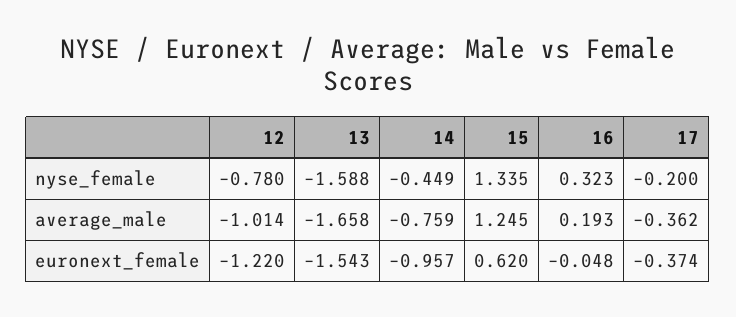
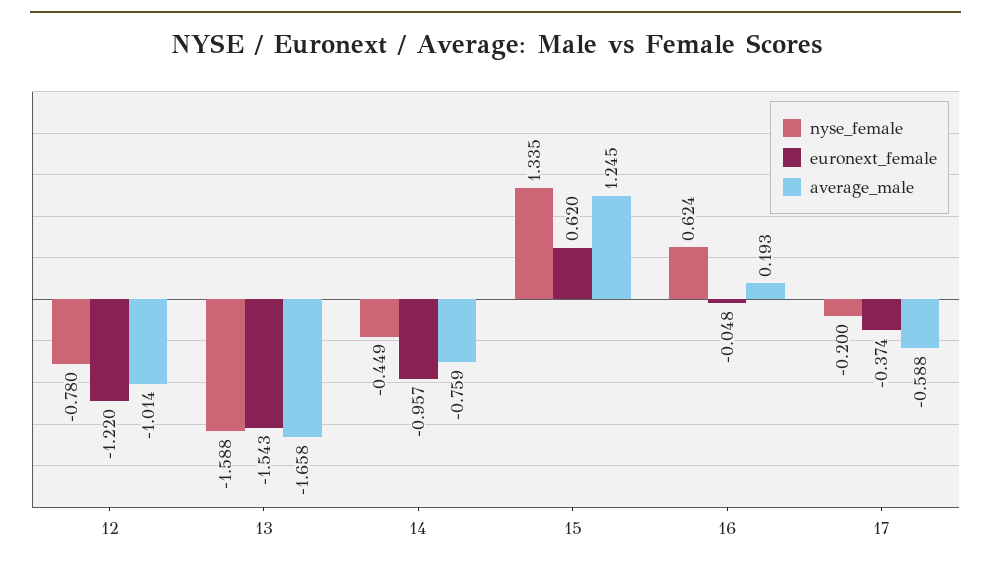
nyse_female, 16: 0.323 -> 0.624
average_male, 17: -0.362 -> -0.588

